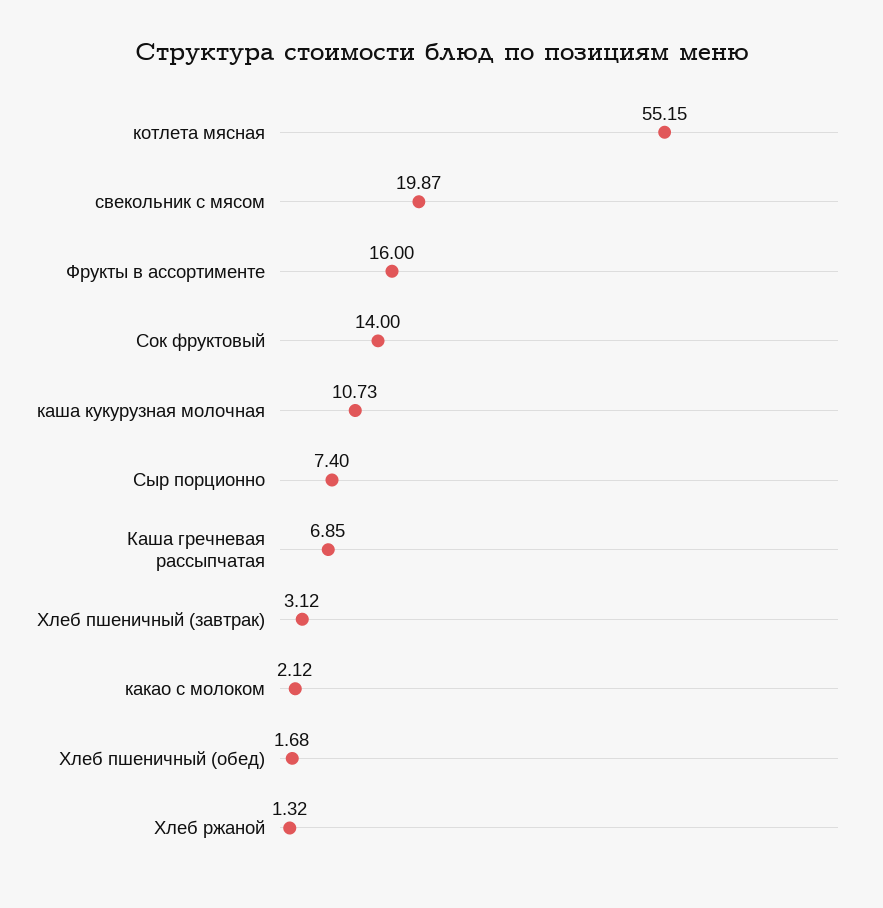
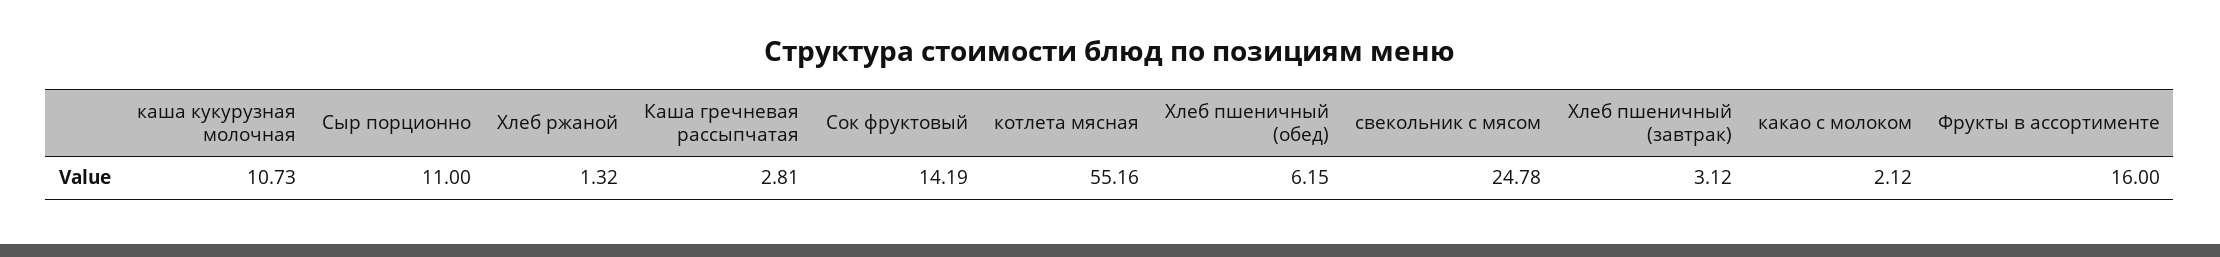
котлета мясная: 55.15 -> 55.16
свекольник с мясом: 19.87 -> 24.78
Сок фруктовый: 14 -> 14.19
Сыр порционно: 7.4 -> 11
Каша гречневая рассыпчатая: 6.85 -> 2.81
Хлеб пшеничный (обед): 1.68 -> 6.15

